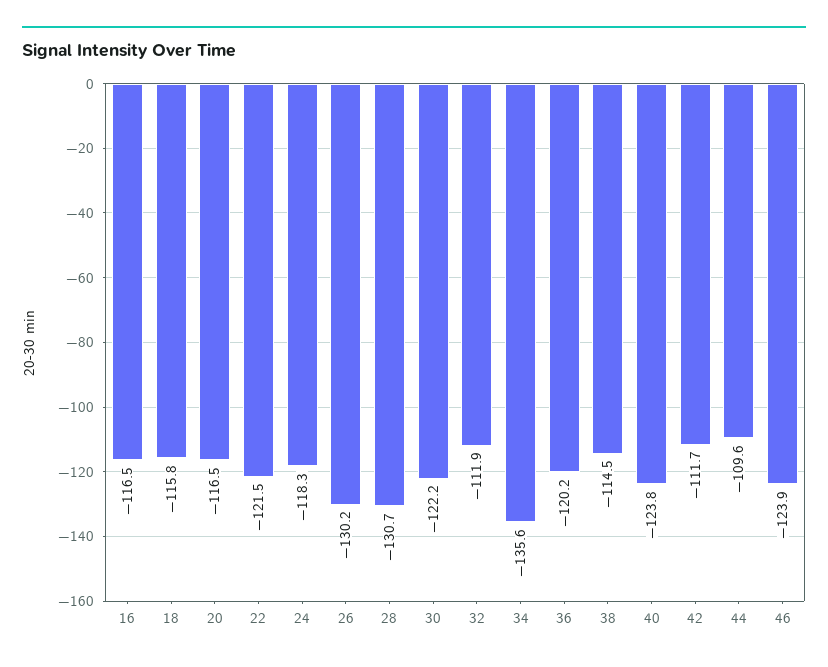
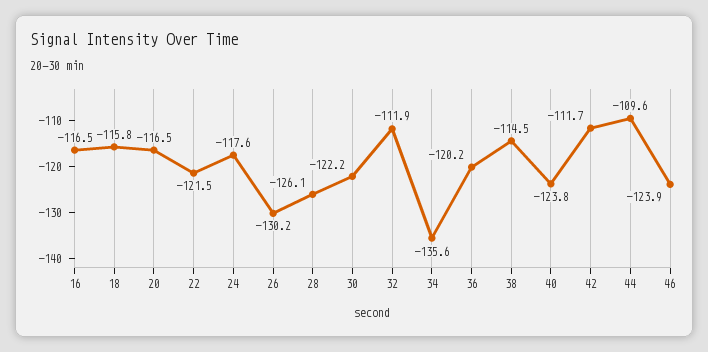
24: -118.3 -> -117.6
28: -130.7 -> -126.1

